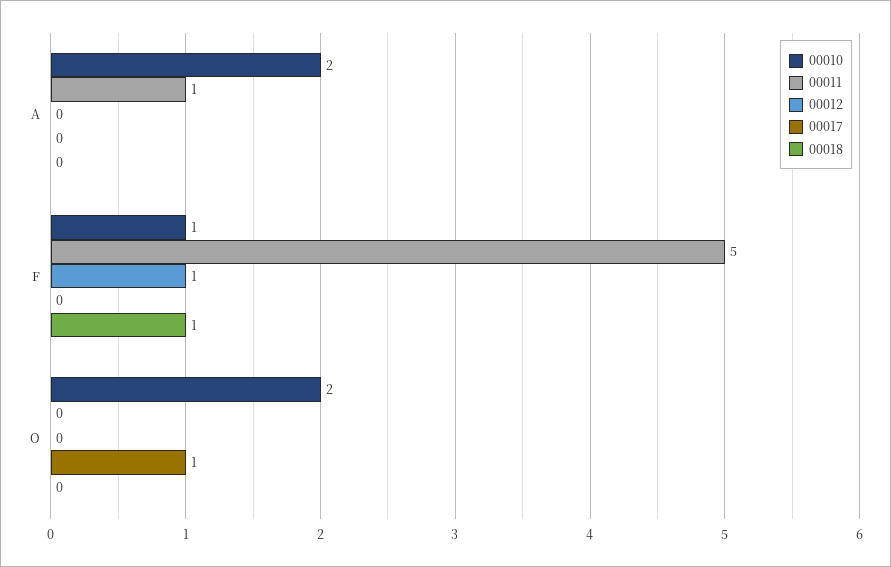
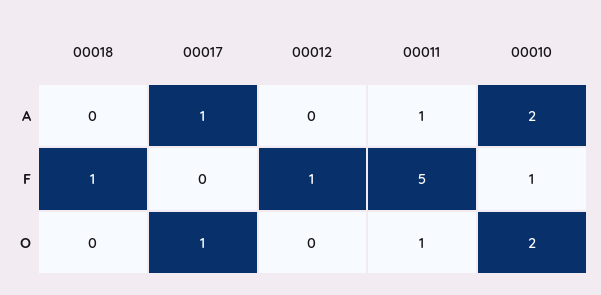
00017, A: 0 -> 1
00011, O: 0 -> 1

